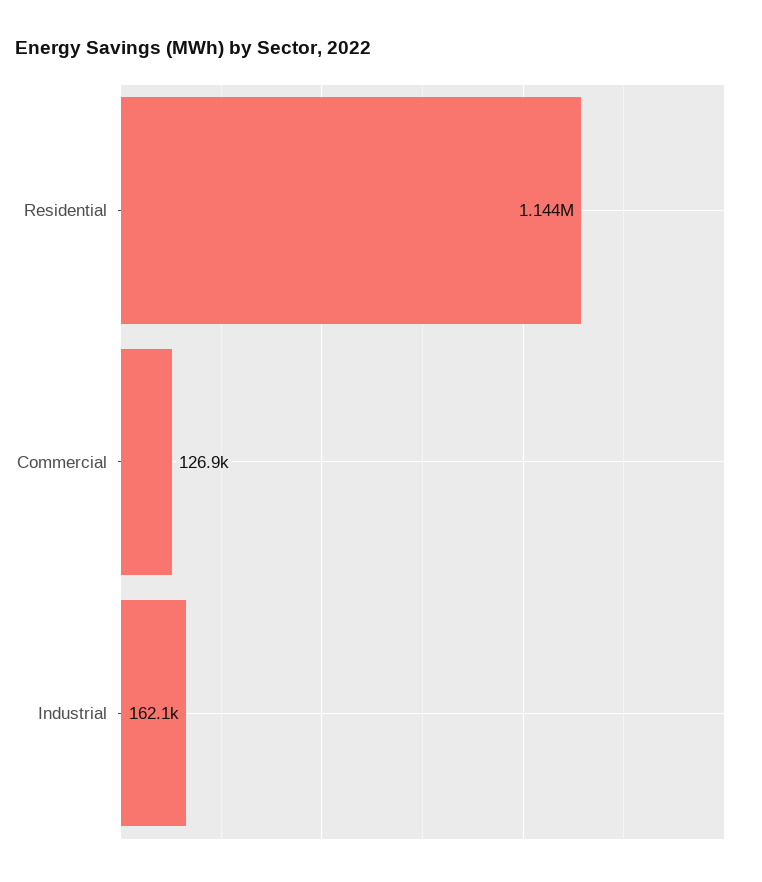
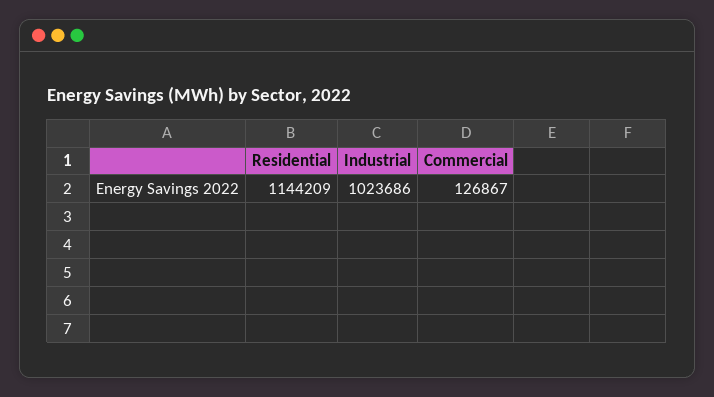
Industrial: 162100 -> 1023686

